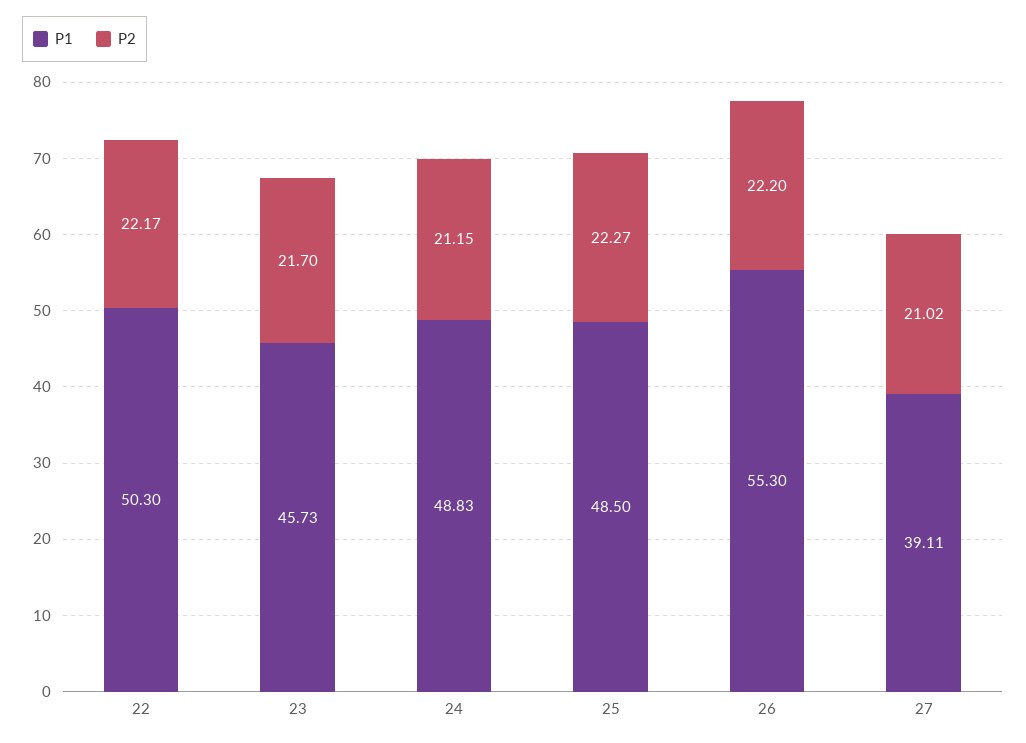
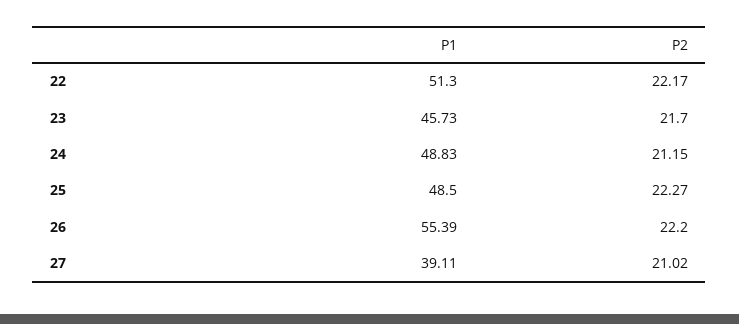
P1, 22: 50.3 -> 51.3
P1, 26: 55.3 -> 55.39

